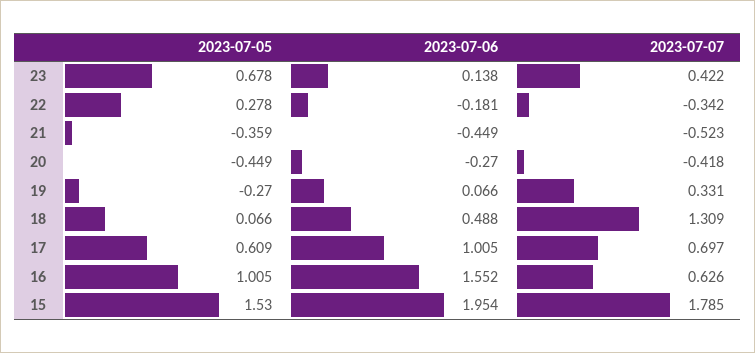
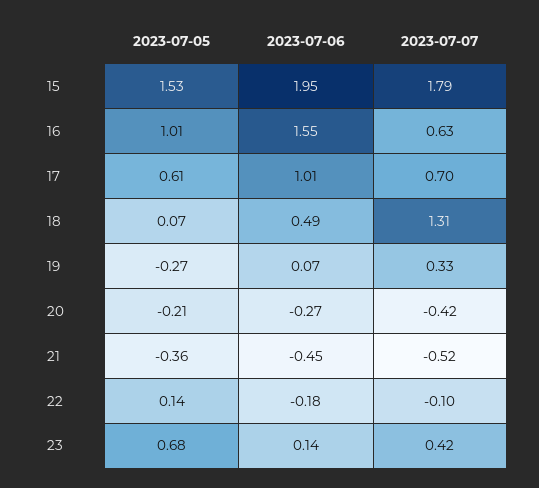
2023-07-05, 22: 0.278 -> 0.14
2023-07-07, 22: -0.342 -> -0.1
2023-07-05, 20: -0.449 -> -0.21

